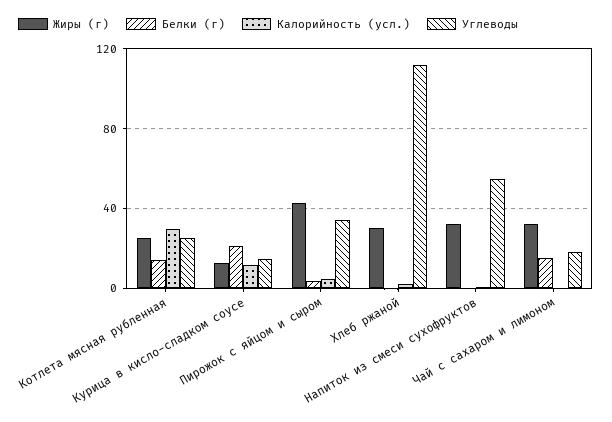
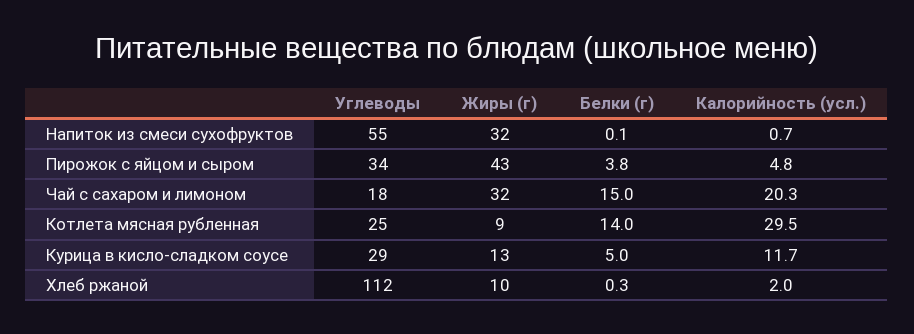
Жиры (г), Котлета мясная рубленная: 25 -> 9
Белки (г), Курица в кисло-сладком соусе: 20 -> 5
Углеводы, Курица в кисло-сладком соусе: 15 -> 29
Жиры (г), Хлеб ржаной: 30 -> 10
Калорийность (усл.), Чай с сахаром и лимоном: 0 -> 20.3

